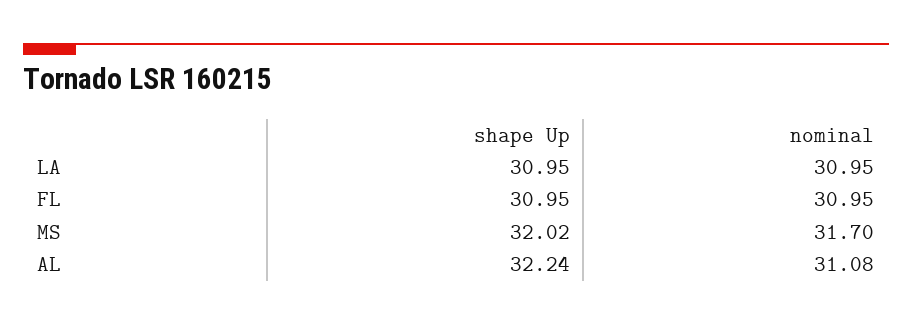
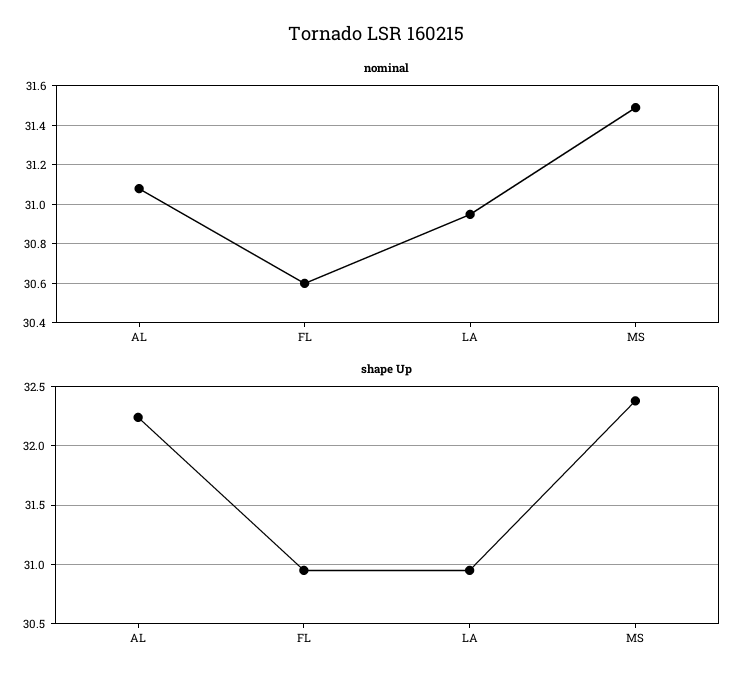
nominal, FL: 30.95 -> 30.6
shape Up, MS: 32.02 -> 32.4
nominal, MS: 31.7 -> 31.5

